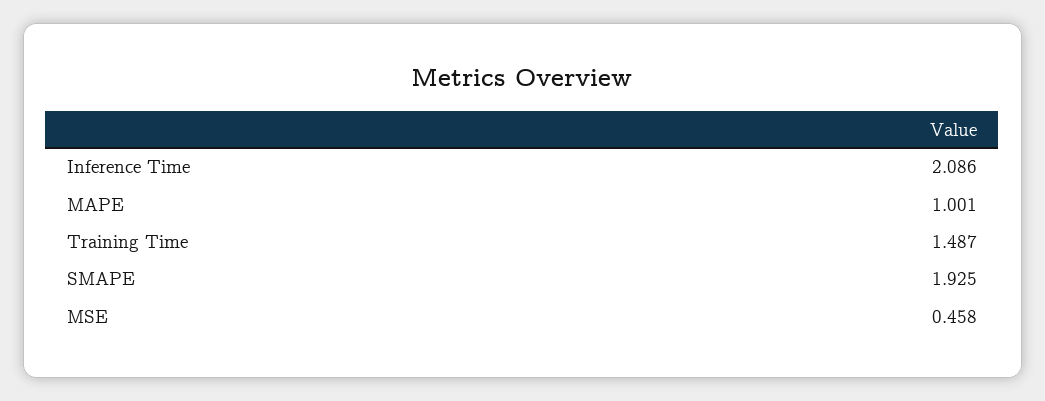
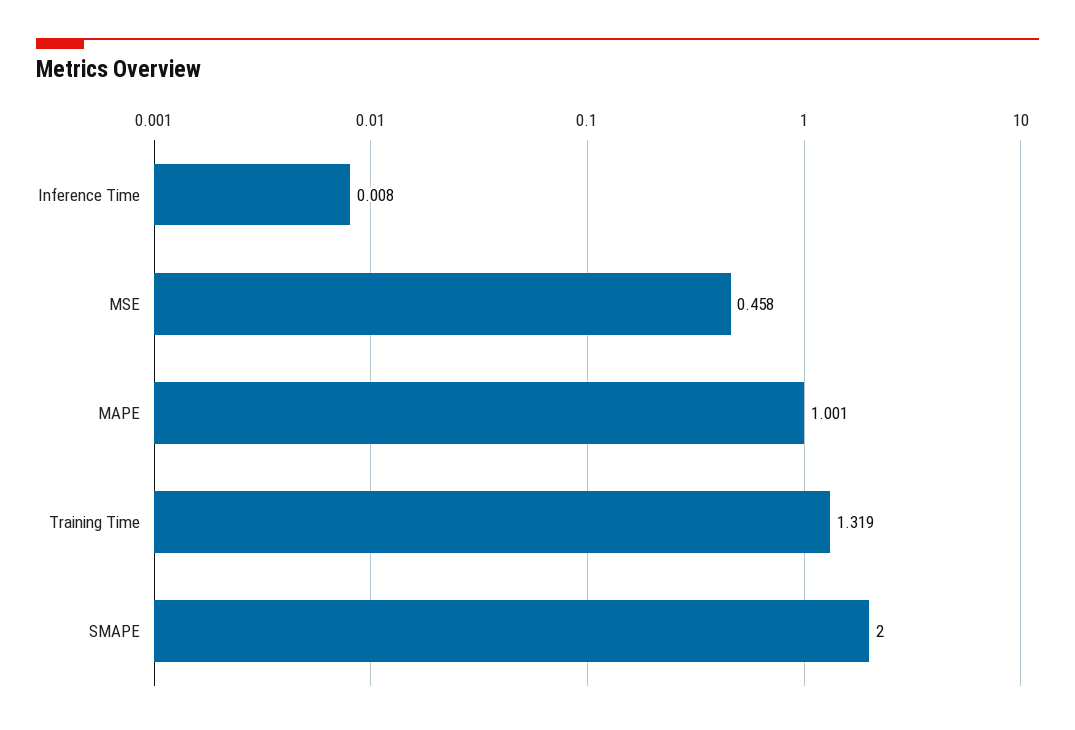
Inference Time: 2.086 -> 0.008
Training Time: 1.487 -> 1.319
SMAPE: 1.925 -> 2

